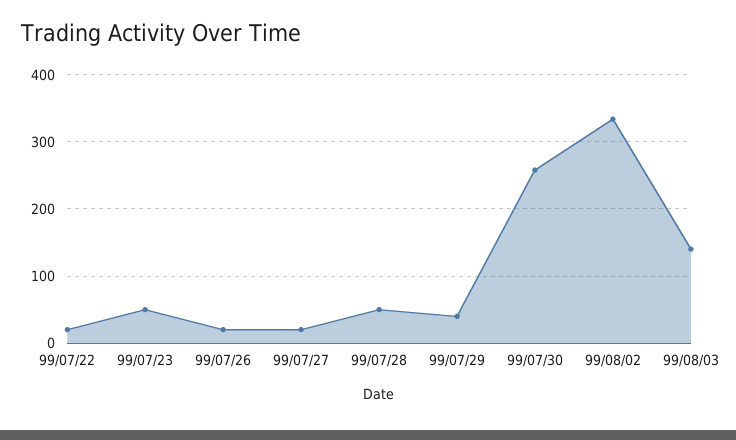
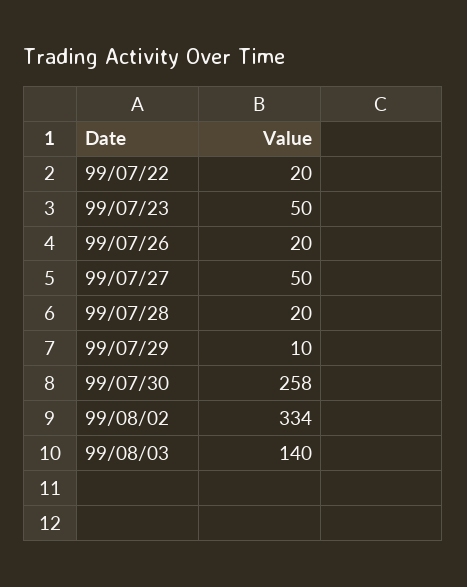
99/07/27: 20 -> 50
99/07/28: 50 -> 20
99/07/29: 40 -> 10

